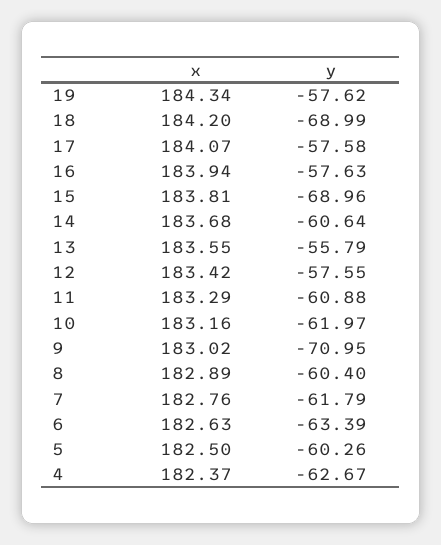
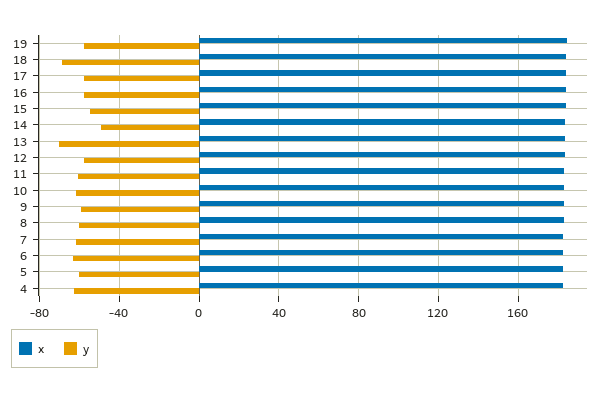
y, 15: -68.96 -> -55
y, 14: -60.64 -> -50
y, 13: -55.79 -> -70
y, 9: -70.95 -> -60

